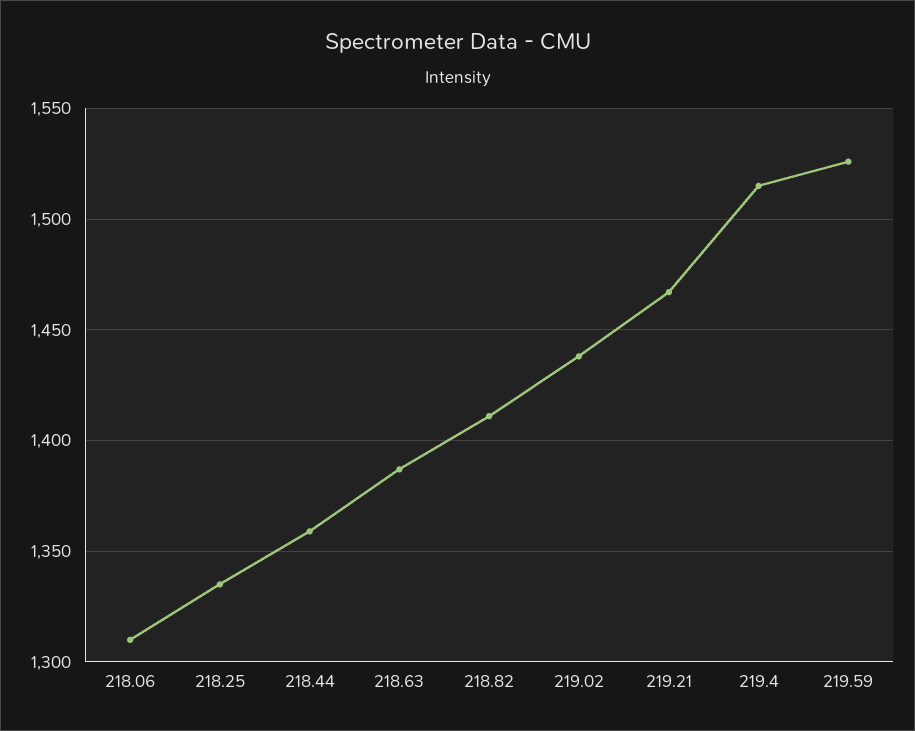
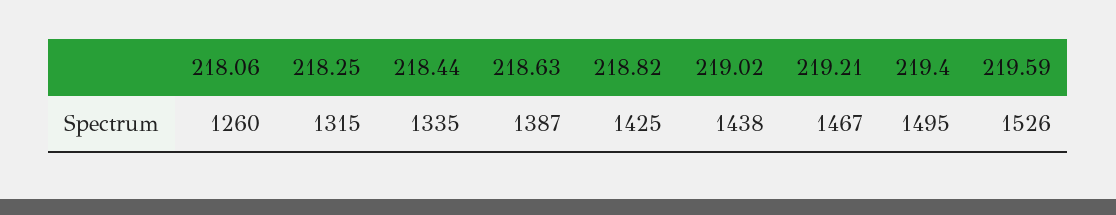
218.06: 1310 -> 1260
218.25: 1335 -> 1315
218.44: 1360 -> 1335
218.82: 1410 -> 1425
219.4: 1515 -> 1495

